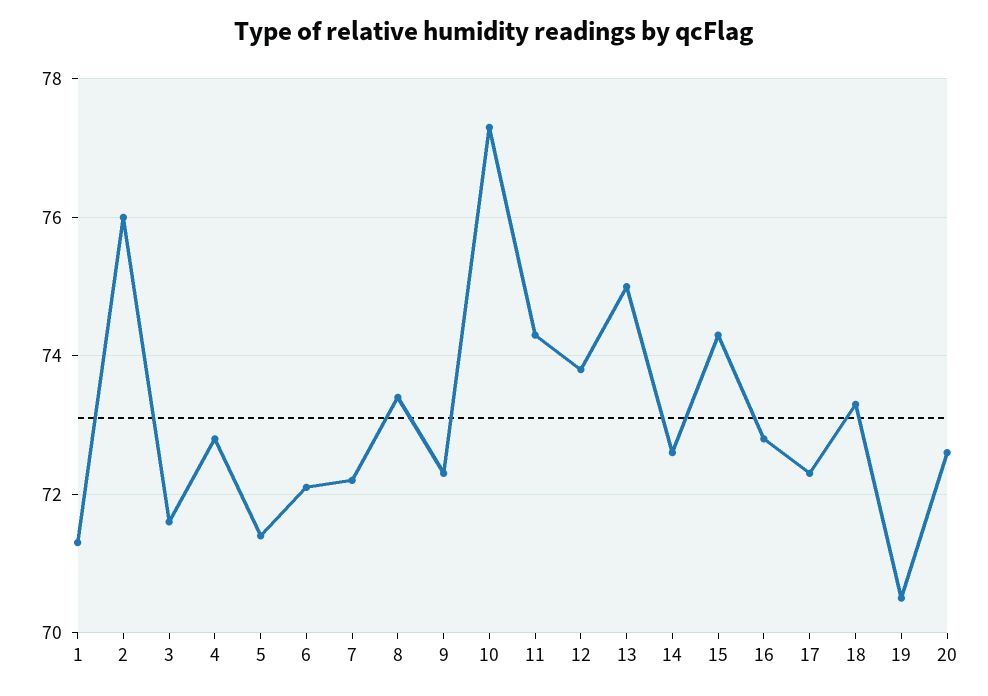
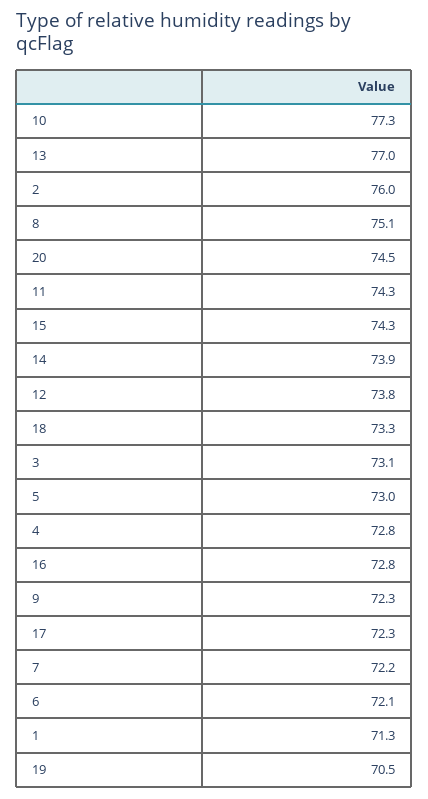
3: 71.5 -> 73.1
5: 71.5 -> 73
8: 73.5 -> 75.1
13: 75 -> 77
14: 72.5 -> 73.9
20: 72.5 -> 74.5

